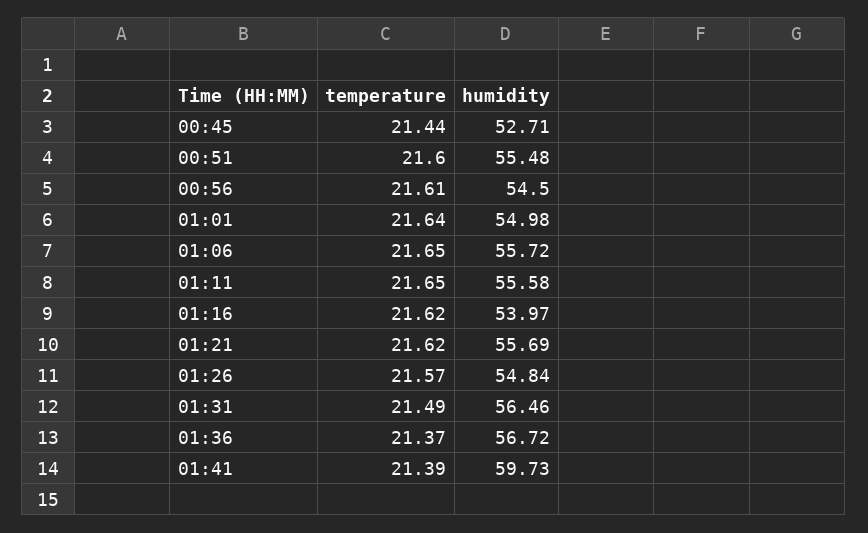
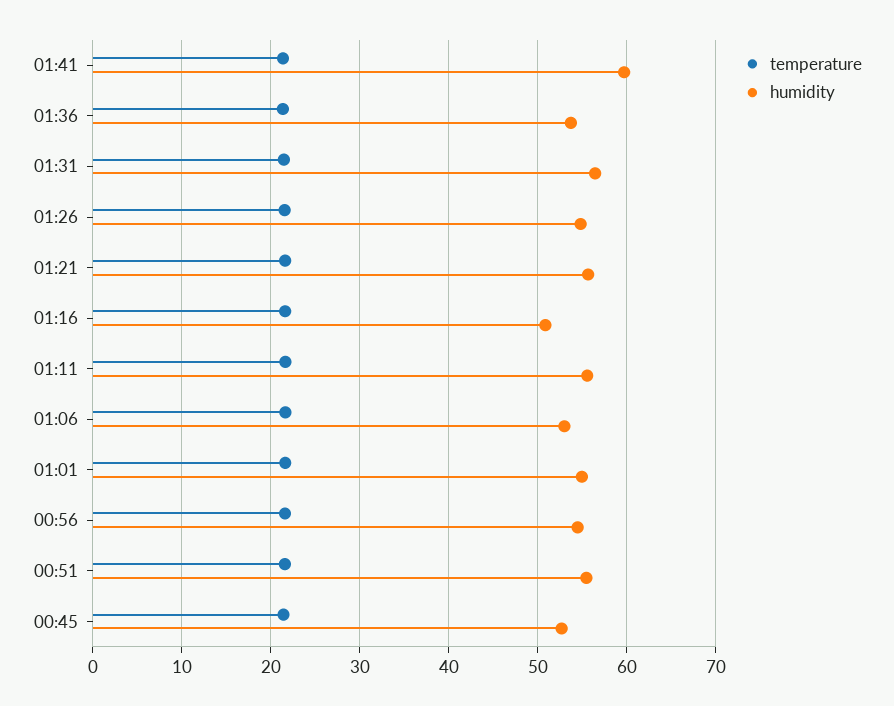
humidity, 01:06: 55.72 -> 53
humidity, 01:16: 53.97 -> 51
humidity, 01:36: 56.72 -> 54

